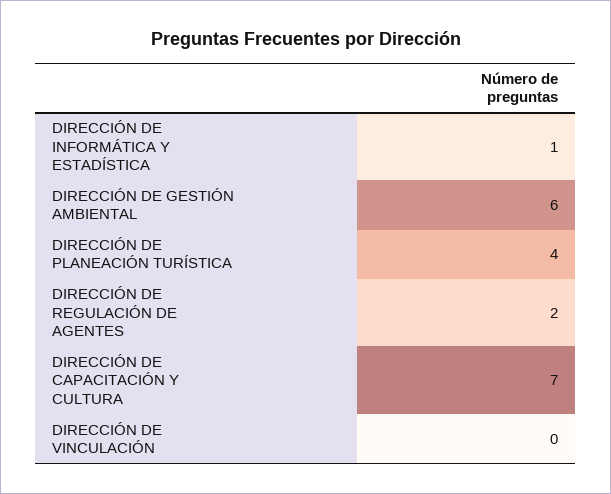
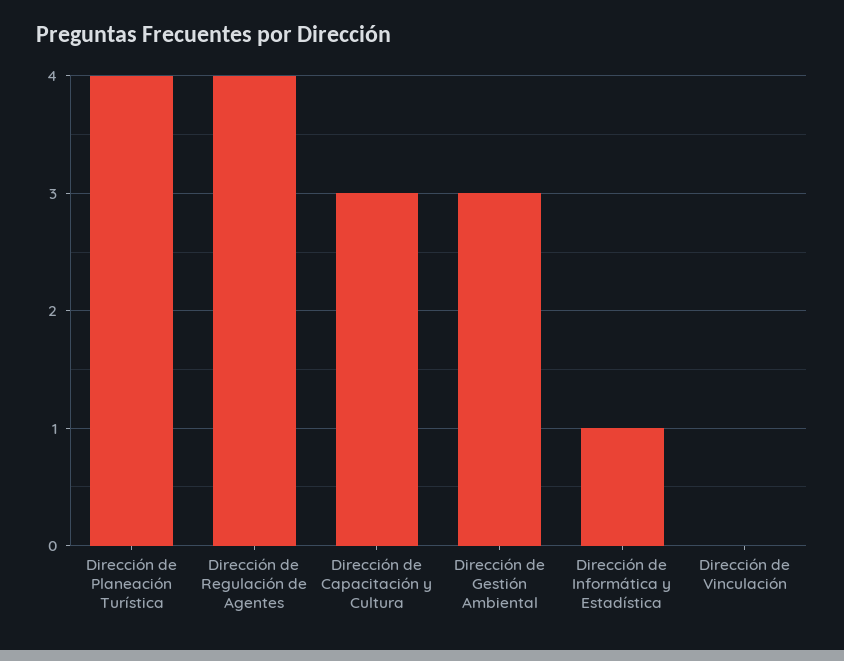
DIRECCIÓN DE GESTIÓN AMBIENTAL: 6 -> 3
DIRECCIÓN DE REGULACIÓN DE AGENTES: 2 -> 4
DIRECCIÓN DE CAPACITACIÓN Y CULTURA: 7 -> 3

